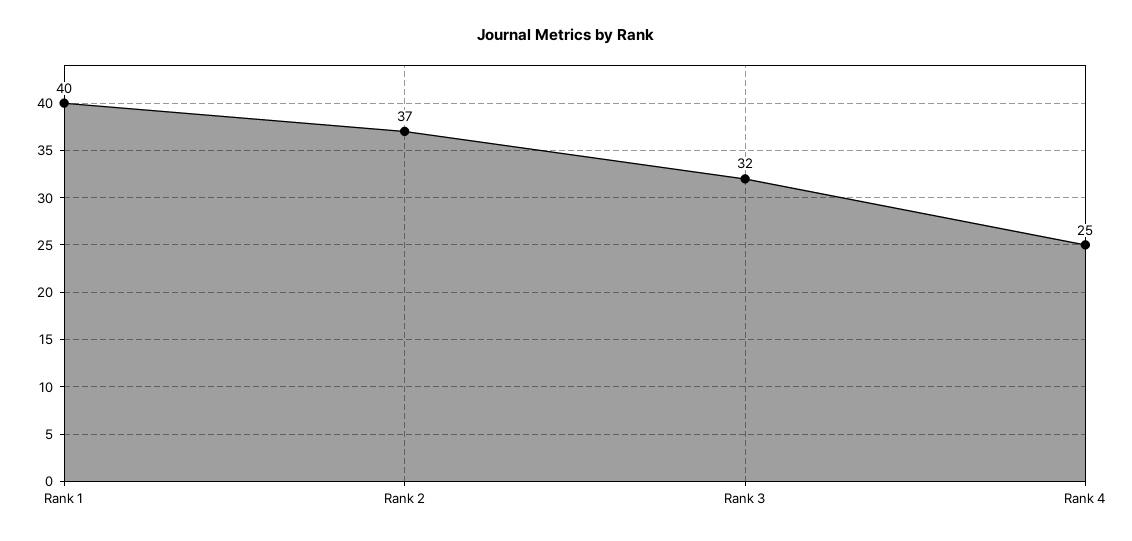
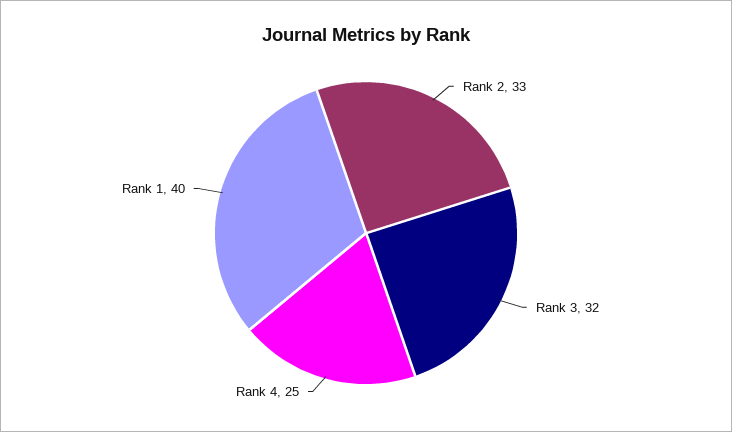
Rank 2: 37 -> 33

